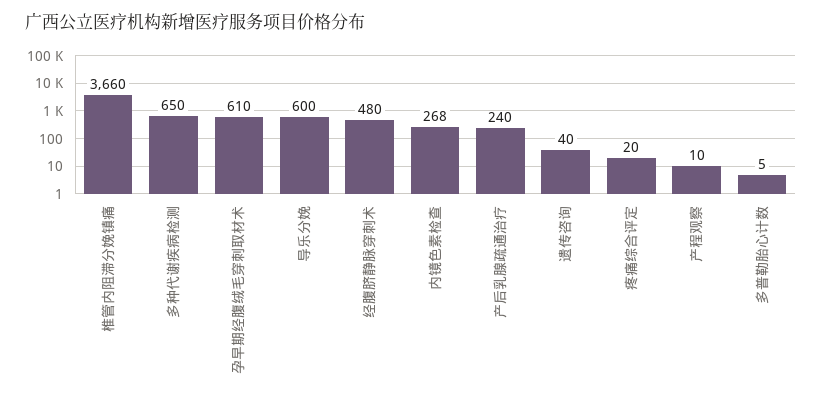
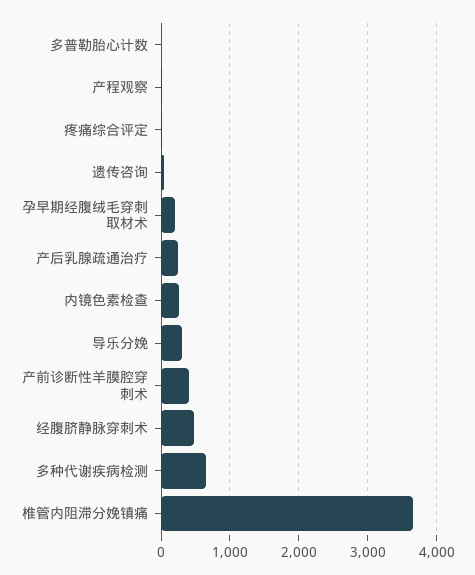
孕早期经腹绒毛穿刺取材术: 610 -> 200
导乐分娩: 600 -> 300
产前诊断性羊膜腔穿刺术: none -> 400

